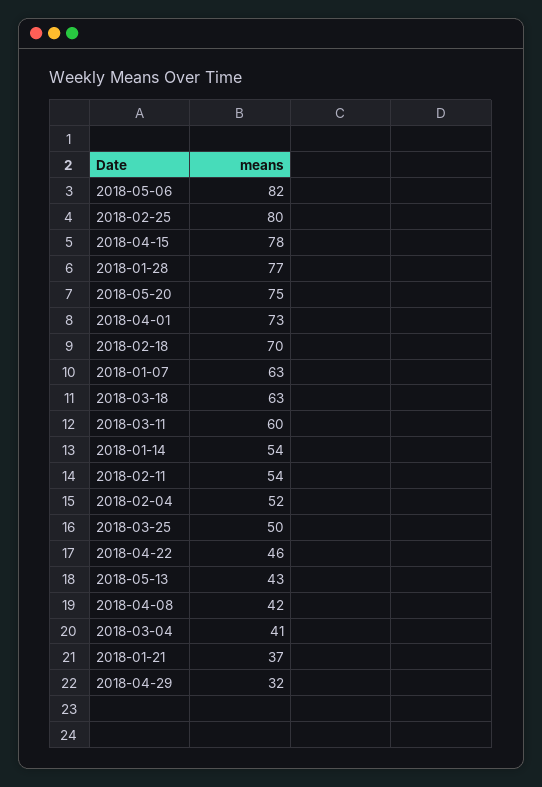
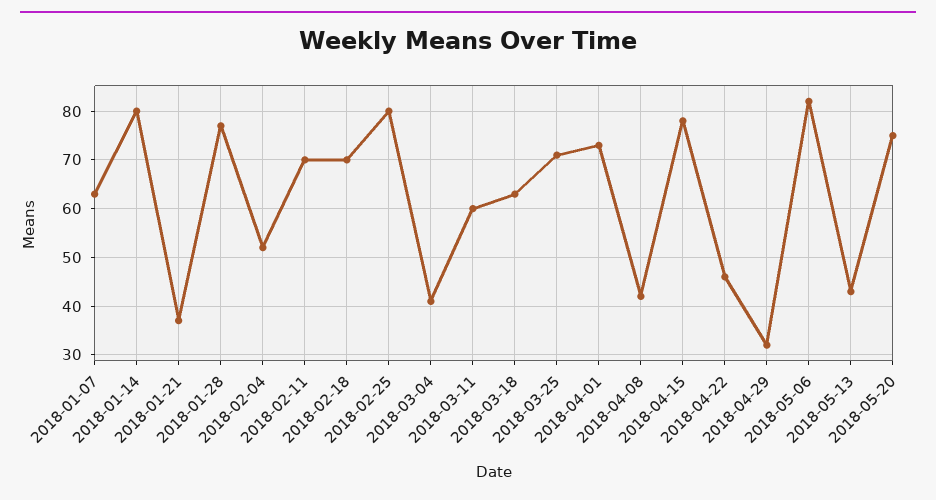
2018-01-14: 54 -> 80
2018-02-11: 54 -> 70
2018-03-25: 50 -> 70

